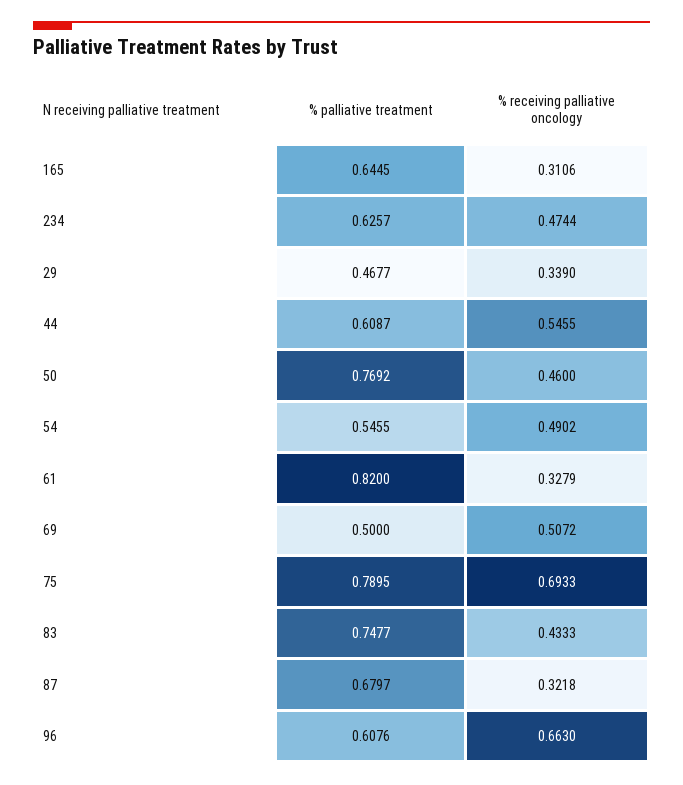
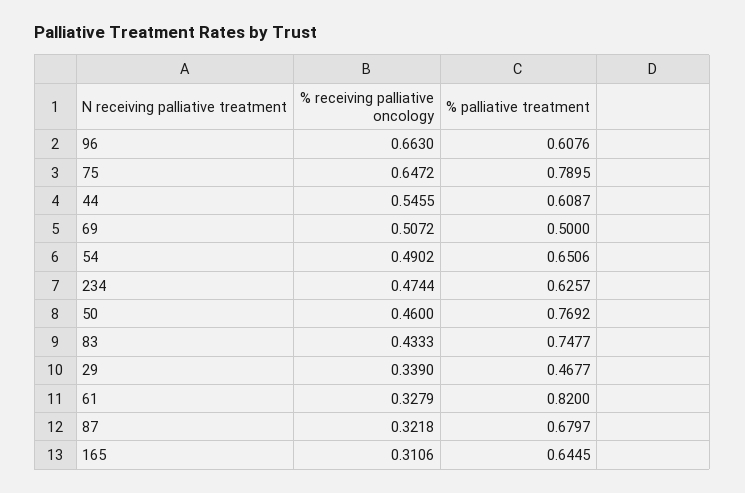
% palliative treatment, 54: 0.5455 -> 0.6506
% receiving palliative oncology, 75: 0.6933 -> 0.6472

